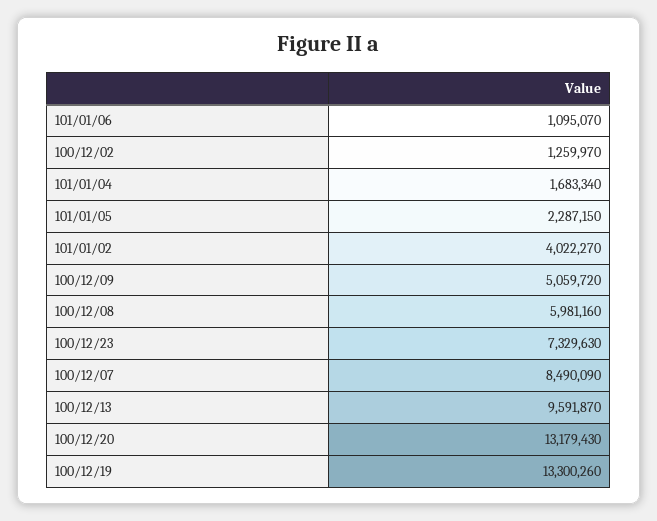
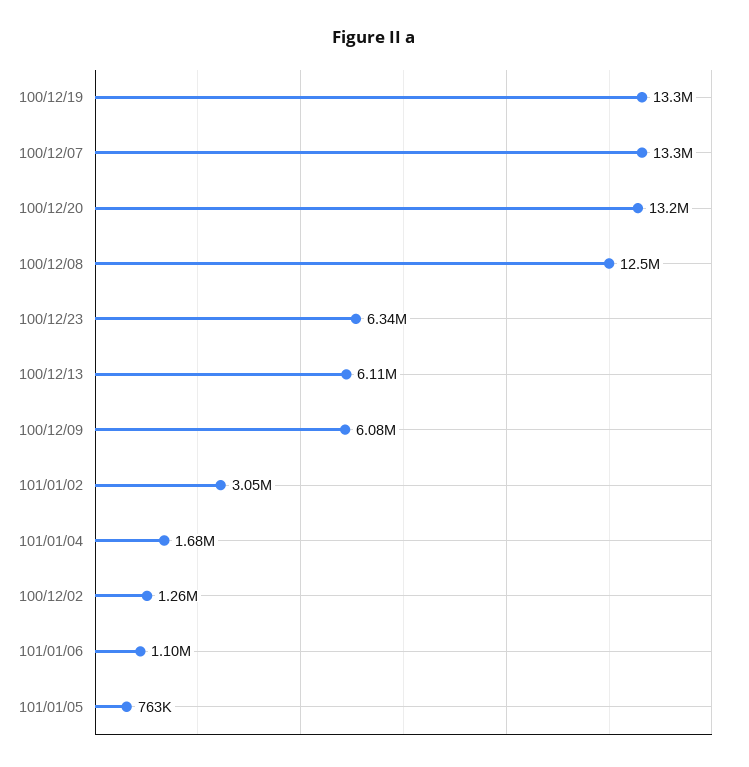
101/01/05: 2287150 -> 763000
101/01/02: 4022270 -> 3050000
100/12/09: 5059720 -> 6080000
100/12/08: 5981160 -> 12500000
100/12/23: 7329630 -> 6340000
100/12/07: 8490090 -> 13300000
100/12/13: 9591870 -> 6110000

